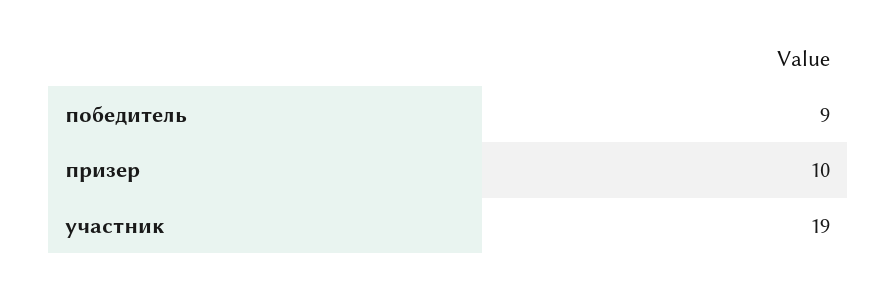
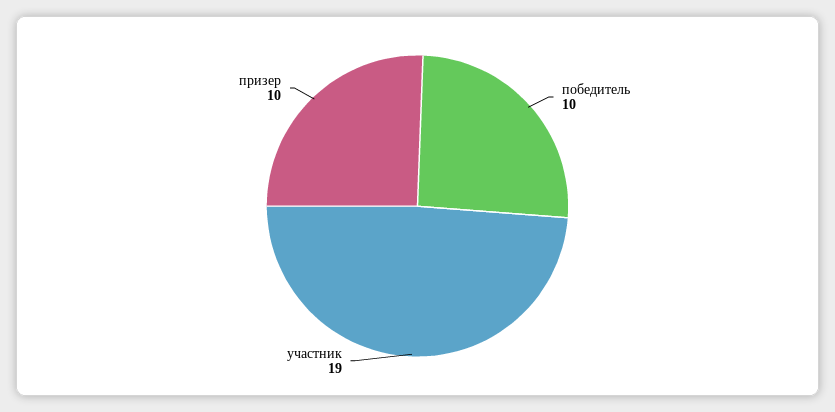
победитель: 9 -> 10

